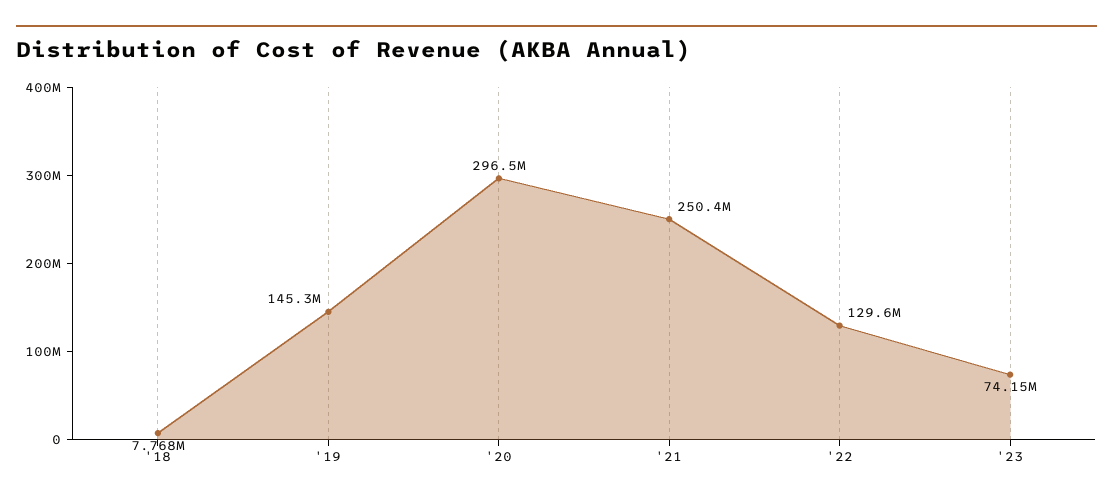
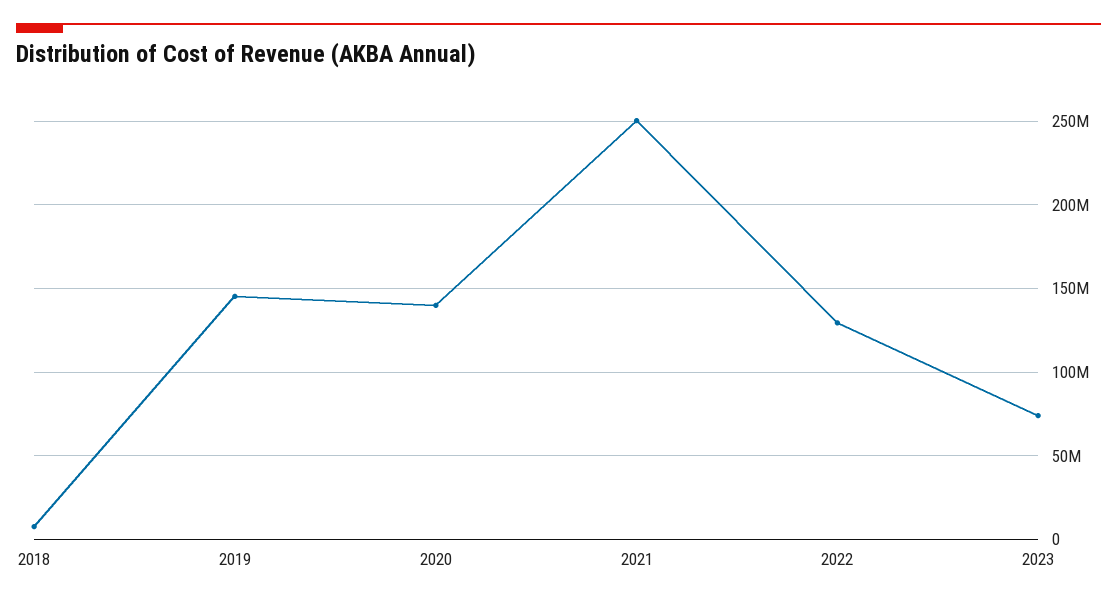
'20: 296500000 -> 140000000

